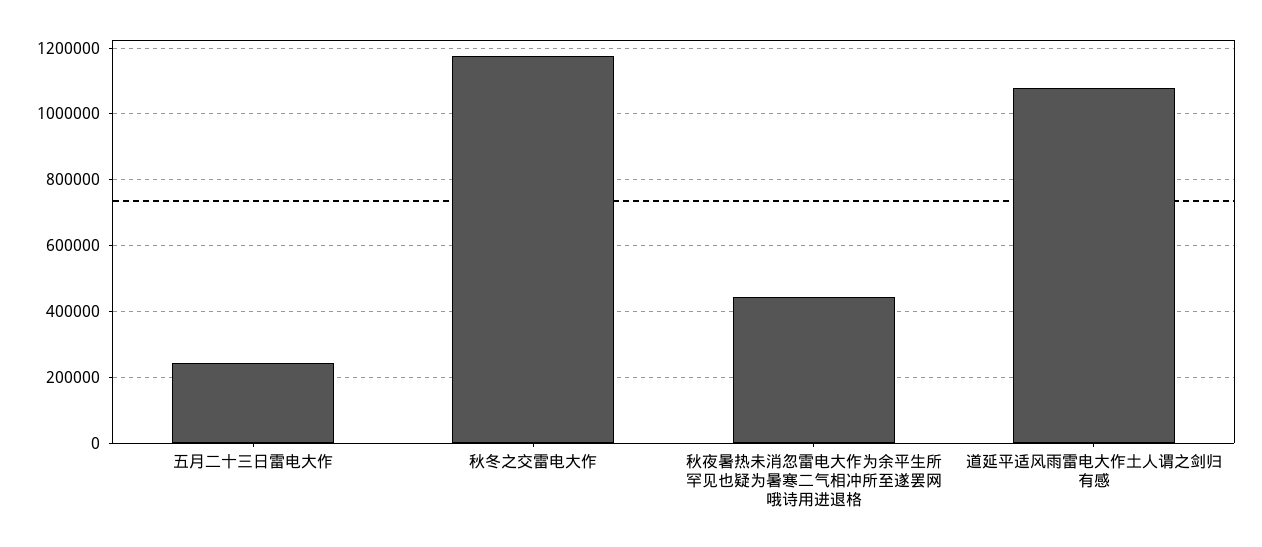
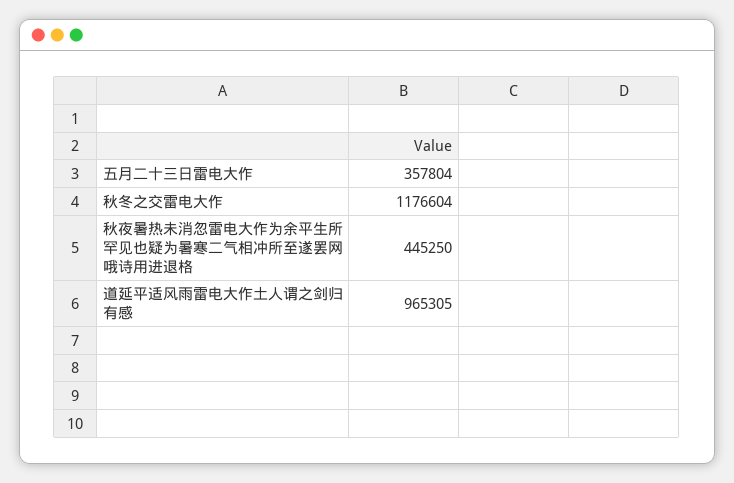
五月二十三日雷电大作: 240000 -> 357804
道延平适风雨雷电大作土人谓之剑归有感: 1080000 -> 965305

